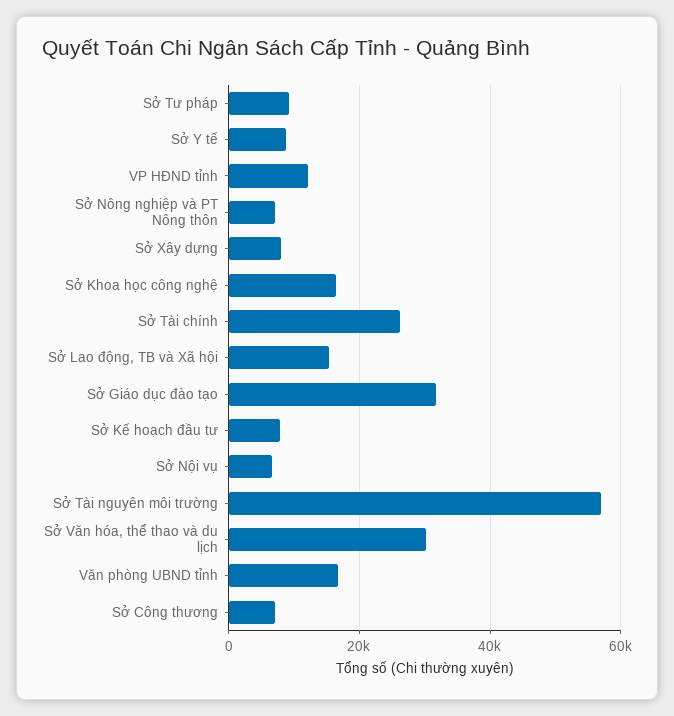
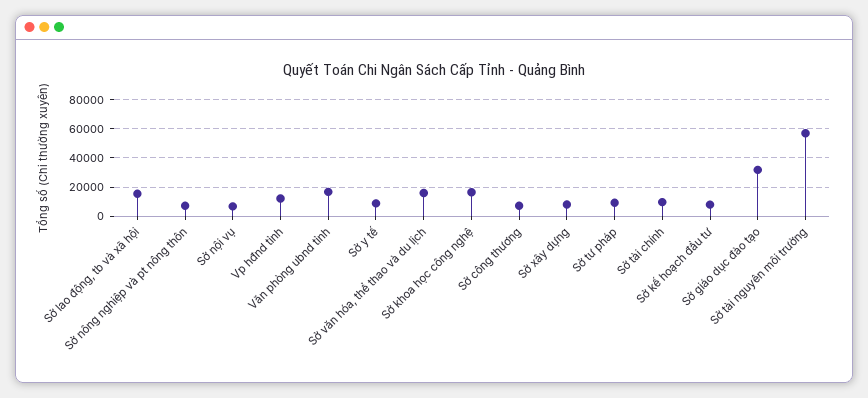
Sở Tài chính: 26000 -> 10000
Sở Văn hóa, thể thao và du lịch: 30000 -> 15000

